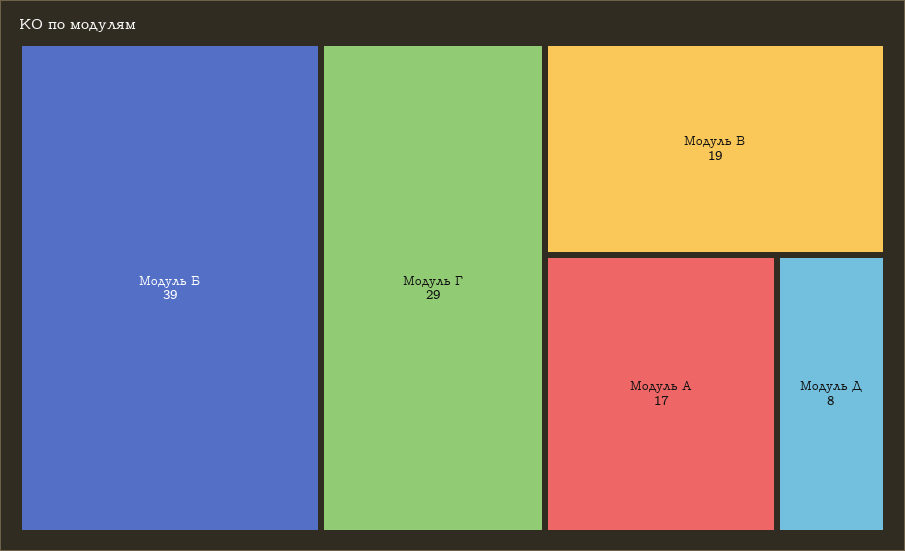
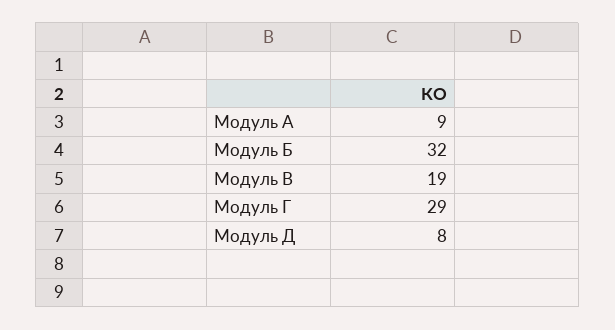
Модуль Б: 39 -> 32
Модуль А: 17 -> 9

